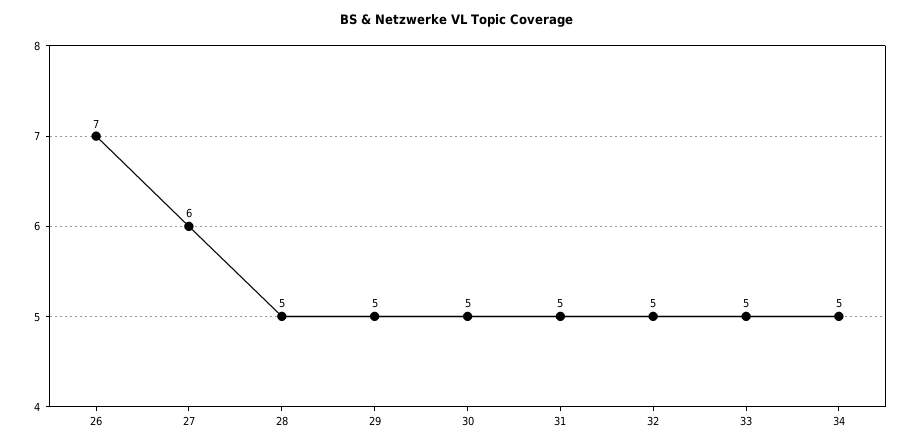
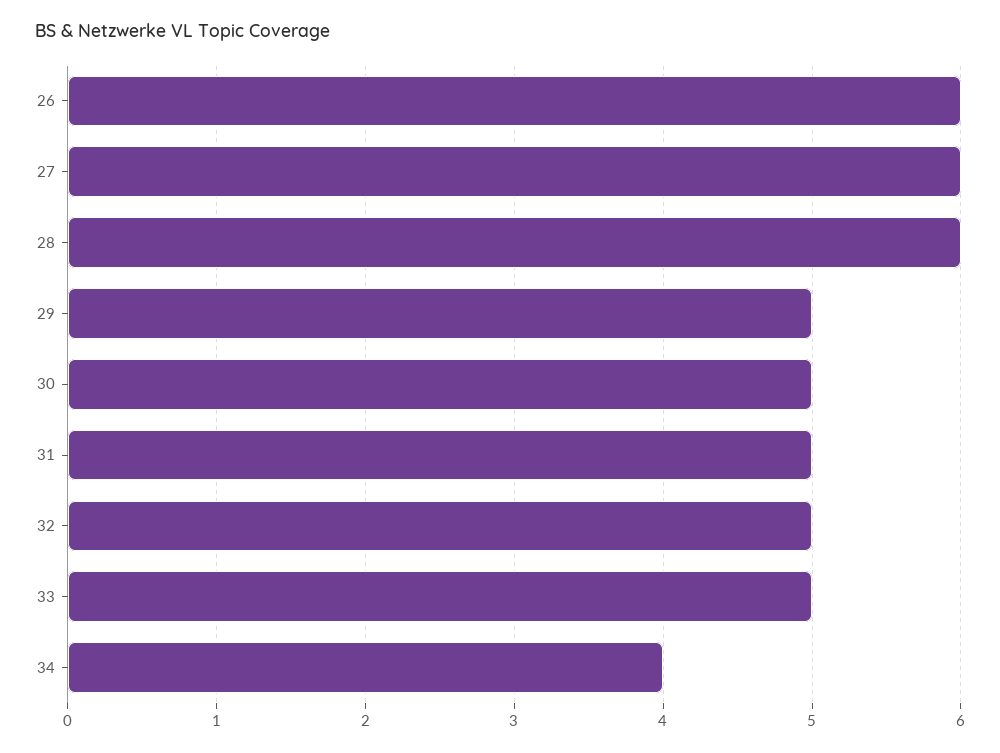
26: 7 -> 6
28: 5 -> 6
34: 5 -> 4

